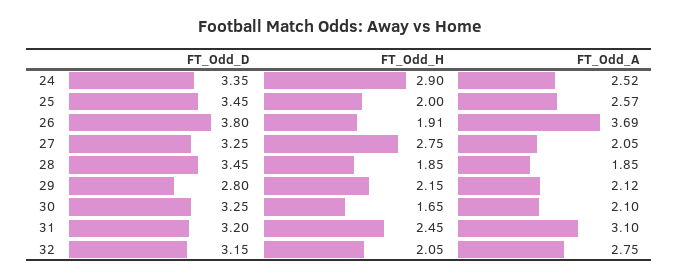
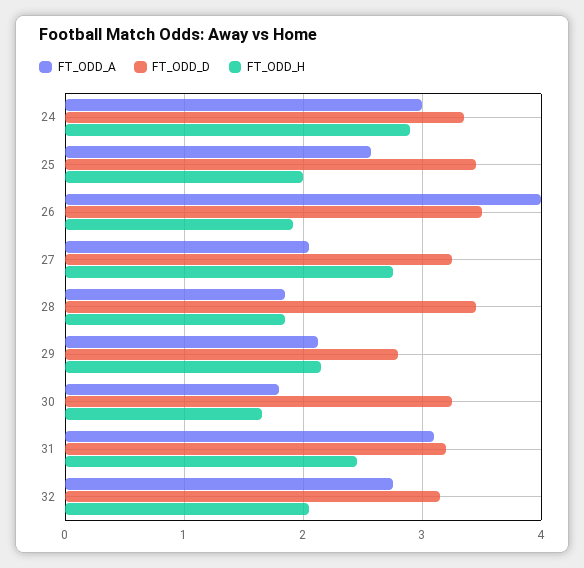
FT_Odd_A, 24: 2.52 -> 3
FT_Odd_D, 26: 3.8 -> 3.5
FT_Odd_A, 26: 3.69 -> 4
FT_Odd_A, 30: 2.1 -> 1.8

